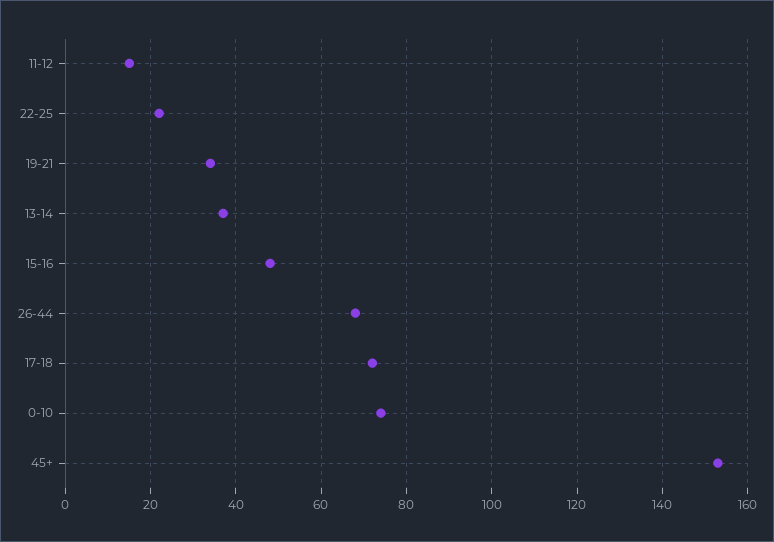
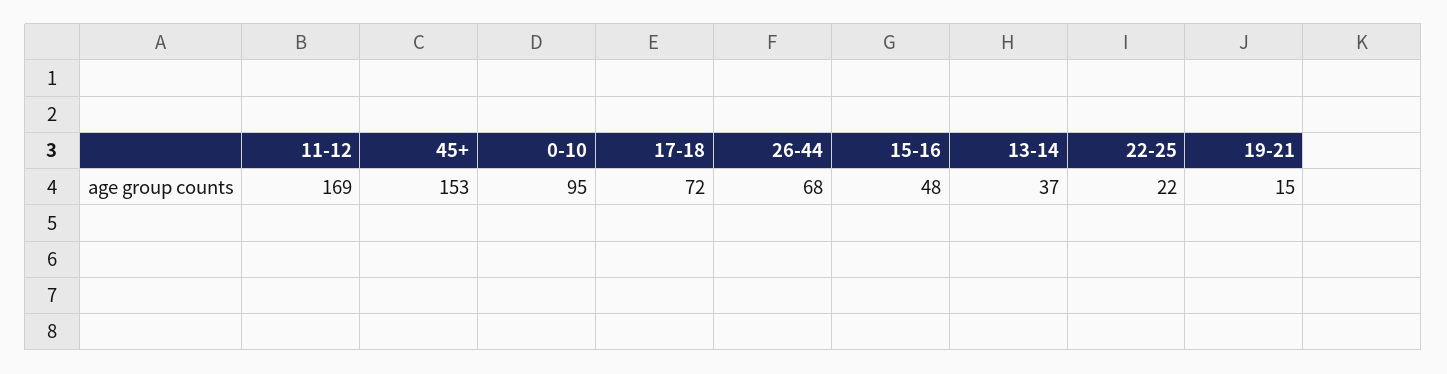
11-12: 15 -> 169
19-21: 35 -> 15
0-10: 75 -> 95

